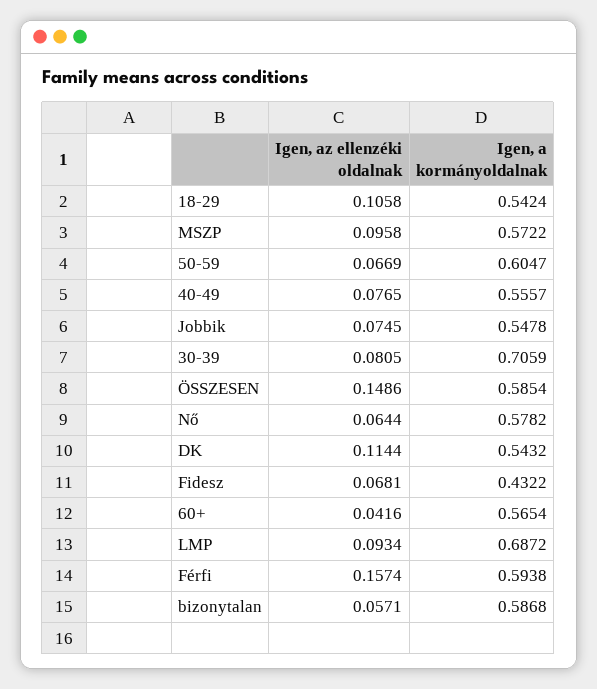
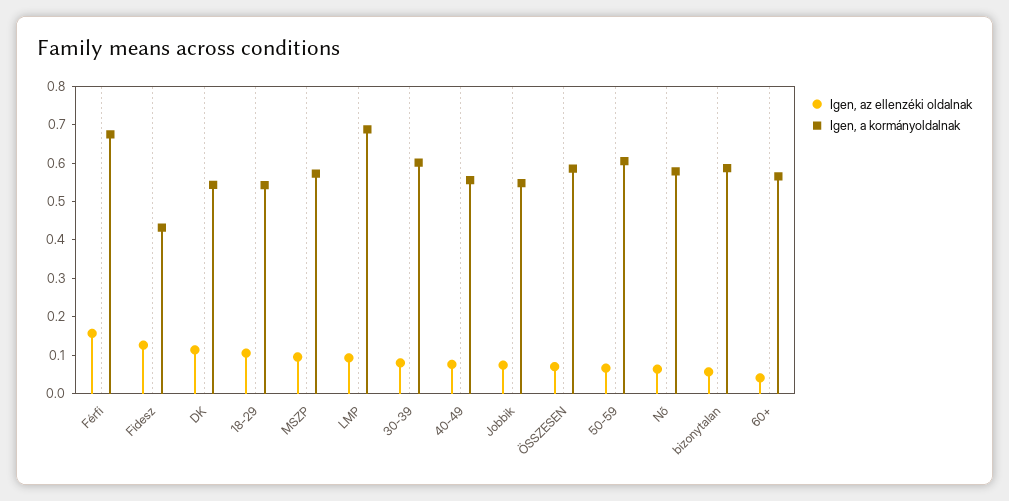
Igen, a kormányoldalnak, 30-39: 0.7059 -> 0.6
Igen, az ellenzéki oldalnak, ÖSSZESEN: 0.1486 -> 0.075
Igen, az ellenzéki oldalnak, Fidesz: 0.0681 -> 0.125
Igen, a kormányoldalnak, Férfi: 0.5938 -> 0.675

